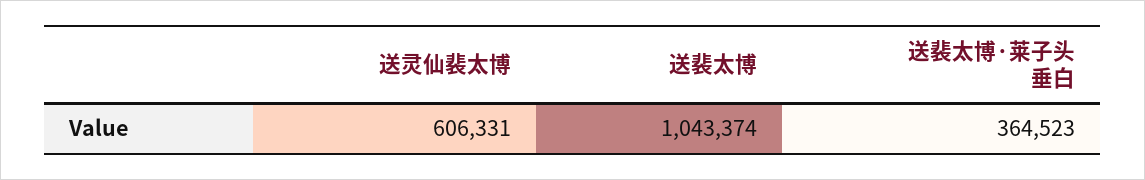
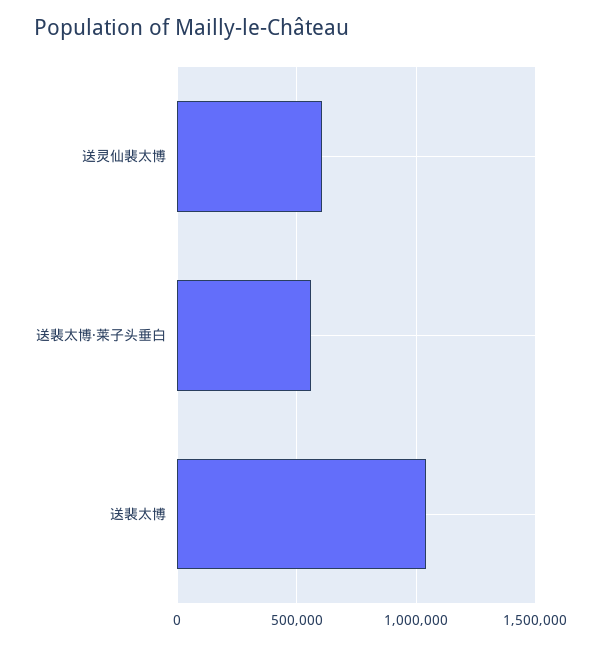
送裴太博·莱子头垂白: 364523 -> 550000

